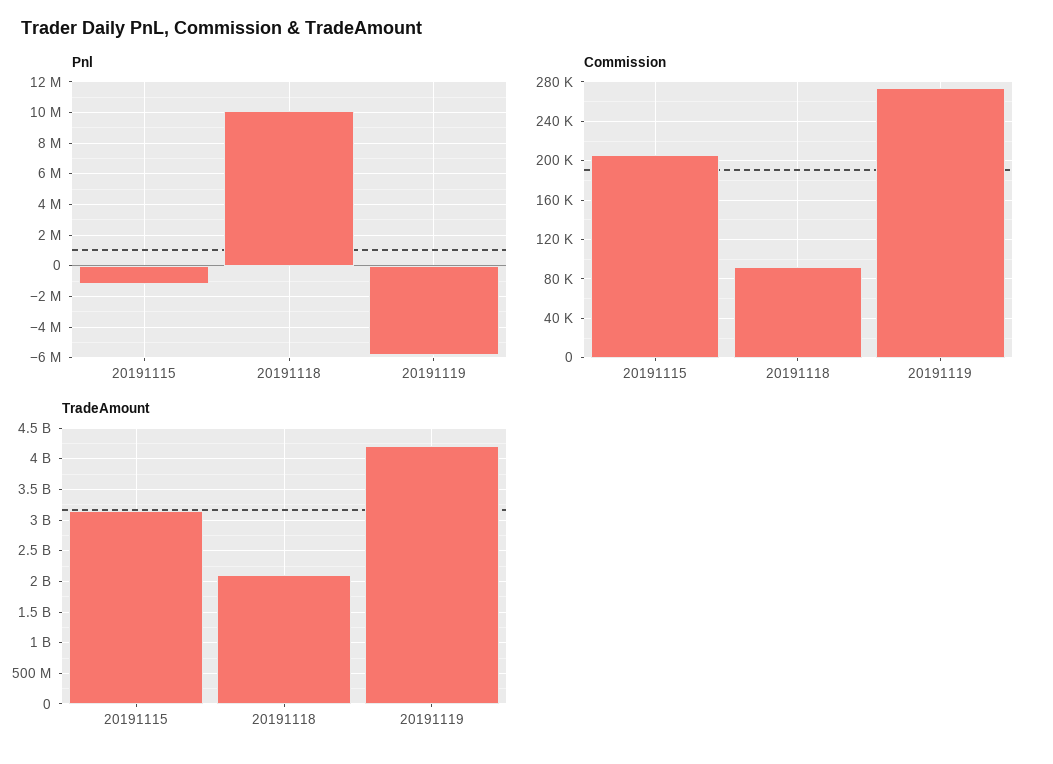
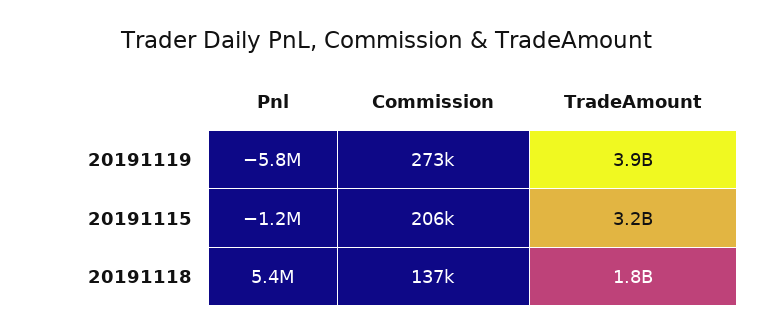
Pnl, 20191118: 10000000 -> 5400000
Commission, 20191118: 90000 -> 137000
TradeAmount, 20191118: 2100000000 -> 1800000000
TradeAmount, 20191119: 4200000000 -> 3900000000

